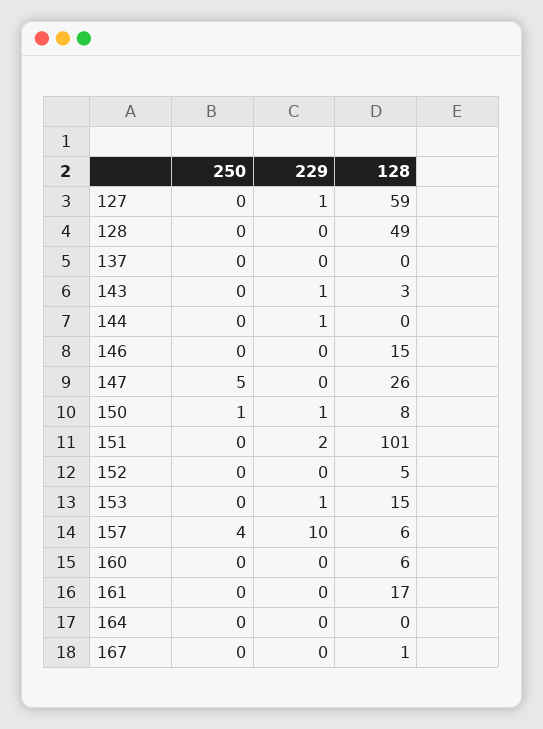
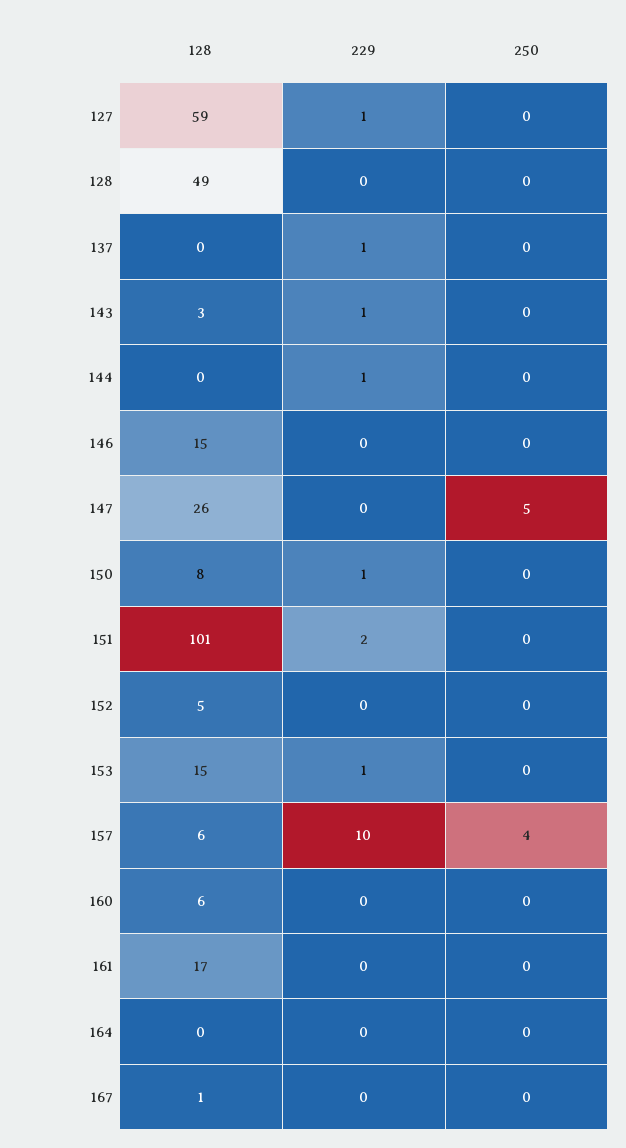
229, 137: 0 -> 1
250, 150: 1 -> 0

